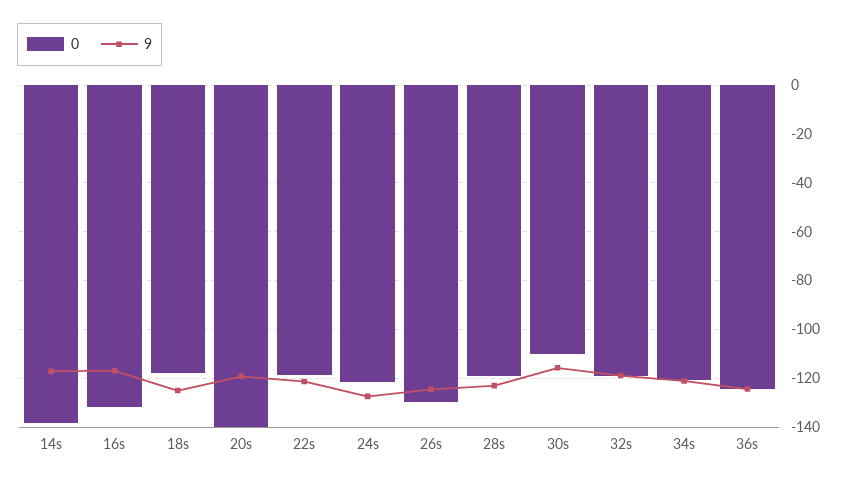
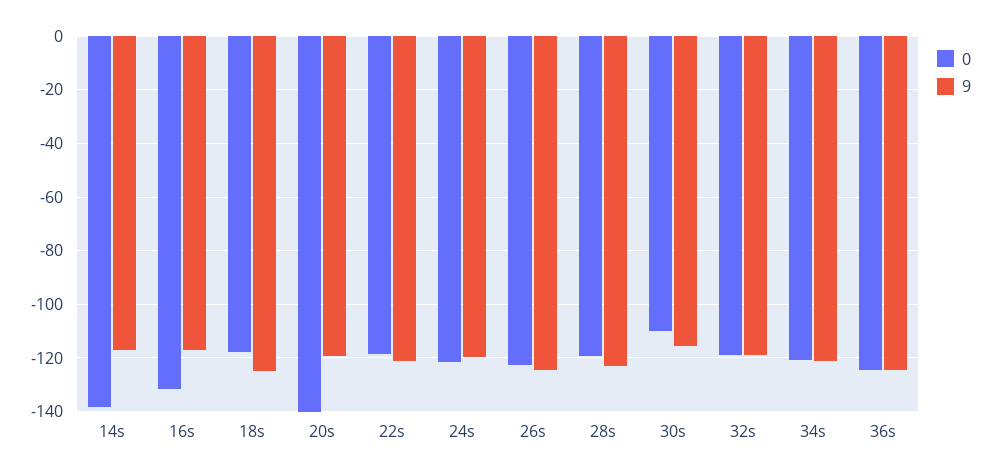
9, 24s: -127.5 -> -120
0, 26s: -130 -> -122.5

